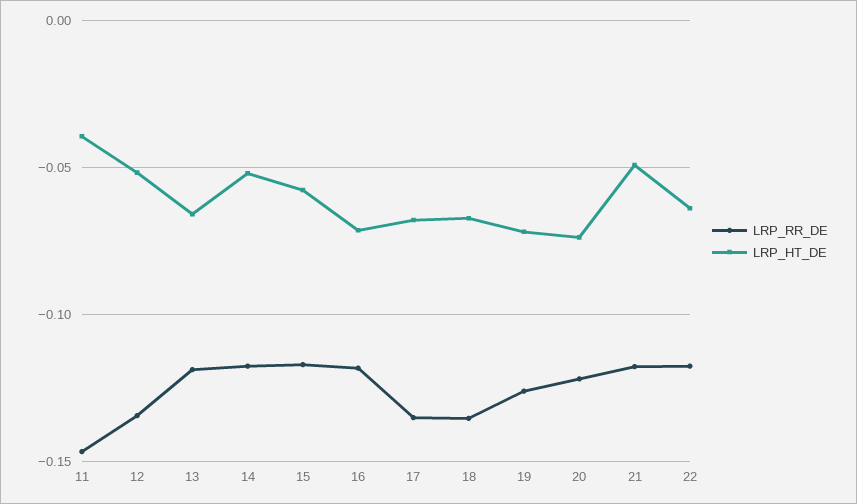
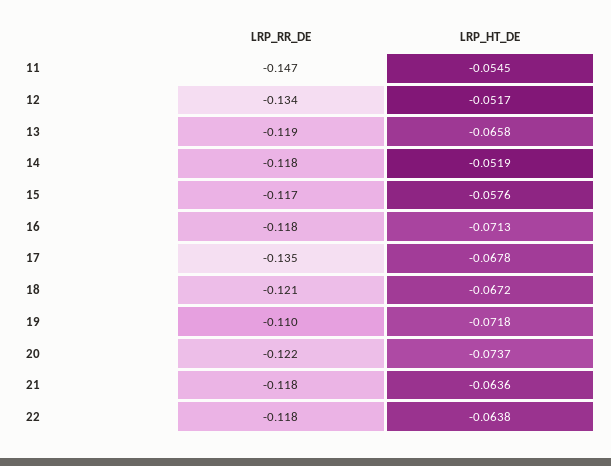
LRP_HT_DE, 11: -0.04 -> -0.0545
LRP_RR_DE, 18: -0.135 -> -0.121
LRP_RR_DE, 19: -0.125 -> -0.11
LRP_HT_DE, 21: -0.05 -> -0.0636

